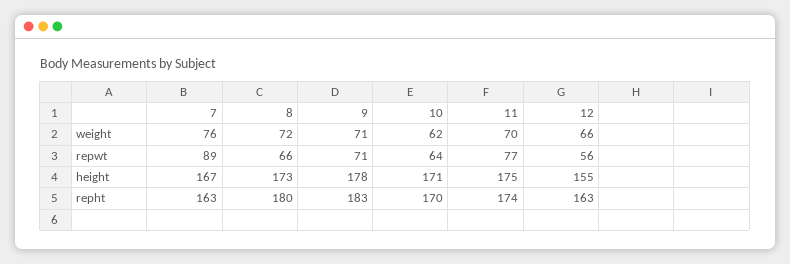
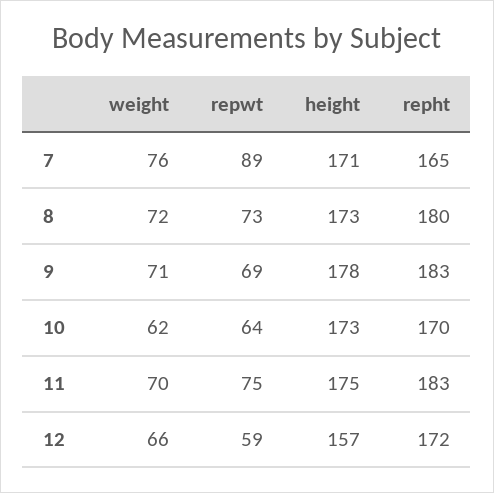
8, repwt: 66 -> 73
9, repwt: 71 -> 69
11, repwt: 77 -> 75
12, repwt: 56 -> 59
7, height: 167 -> 171
10, height: 171 -> 173
12, height: 155 -> 157
7, repht: 163 -> 165
11, repht: 174 -> 183
12, repht: 163 -> 172

